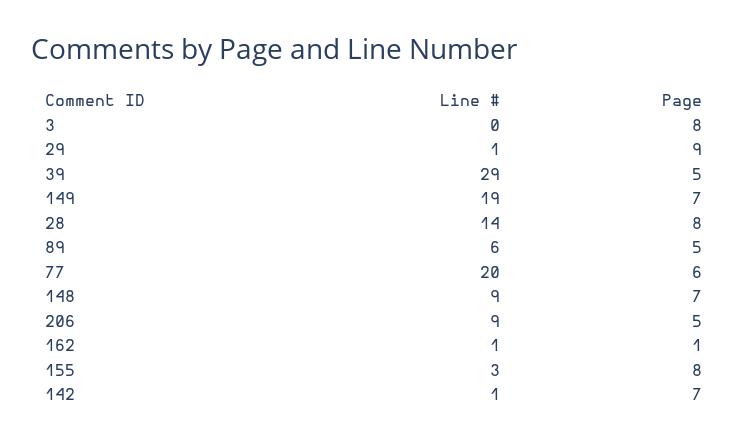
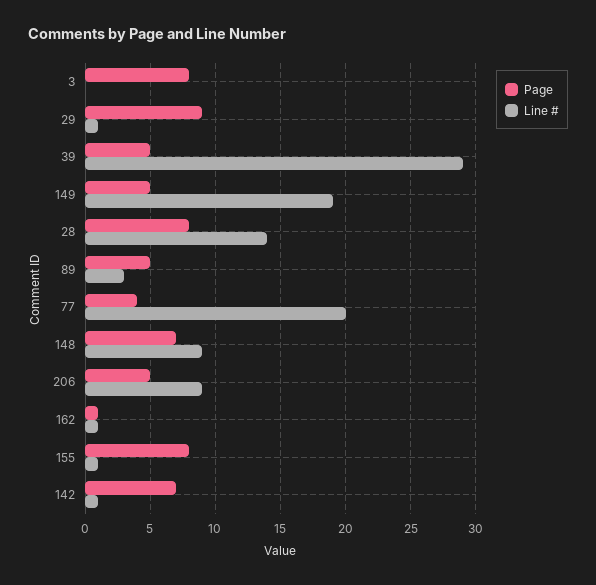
Page, 149: 7 -> 5
Line #, 89: 6 -> 3
Page, 77: 6 -> 4
Line #, 155: 3 -> 1

